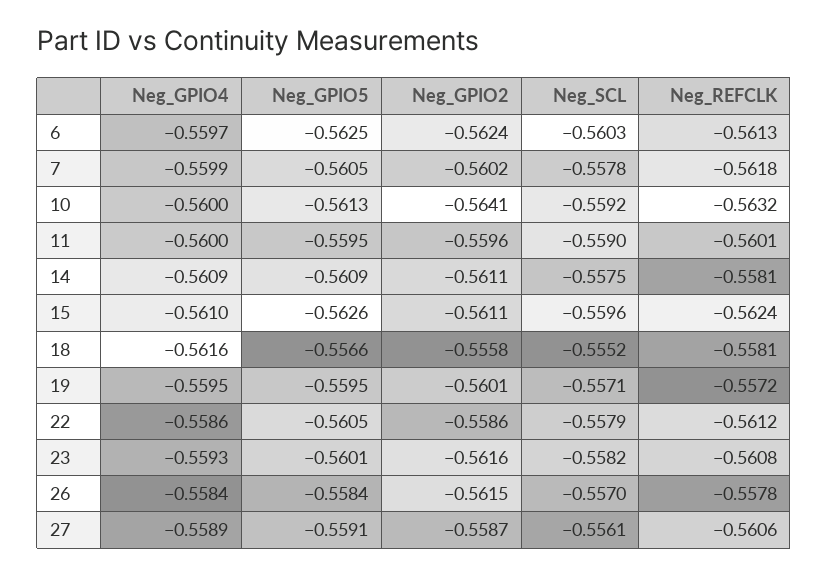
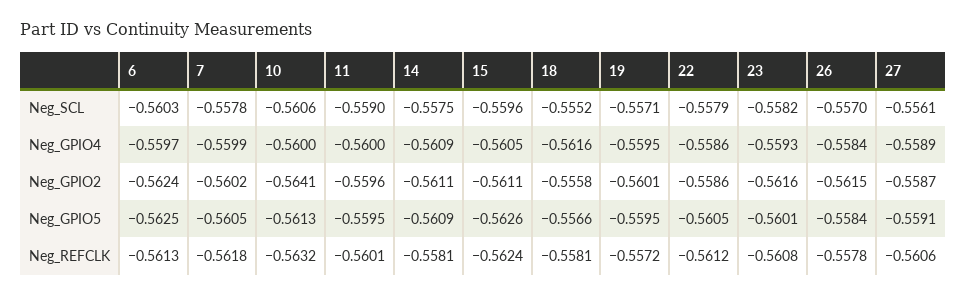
Neg_SCL, 10: -0.5592 -> -0.5606
Neg_GPIO4, 15: -0.561 -> -0.5605

